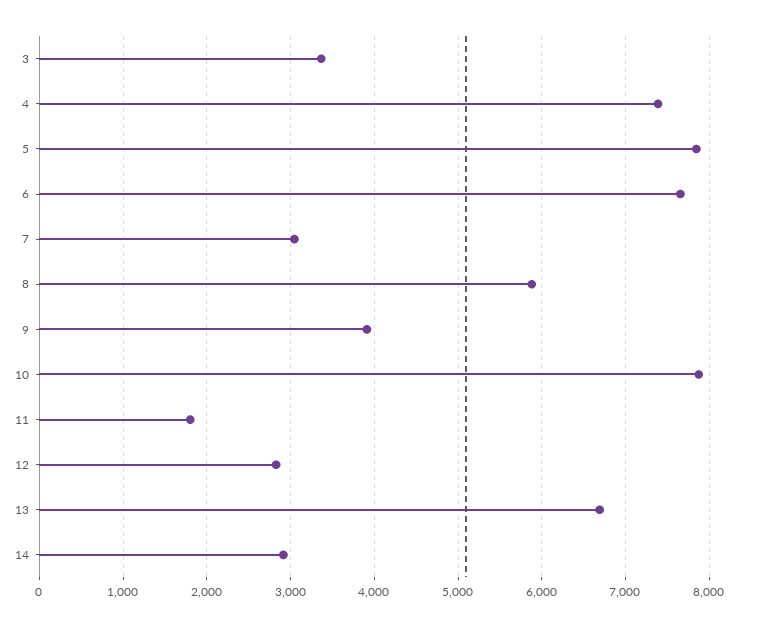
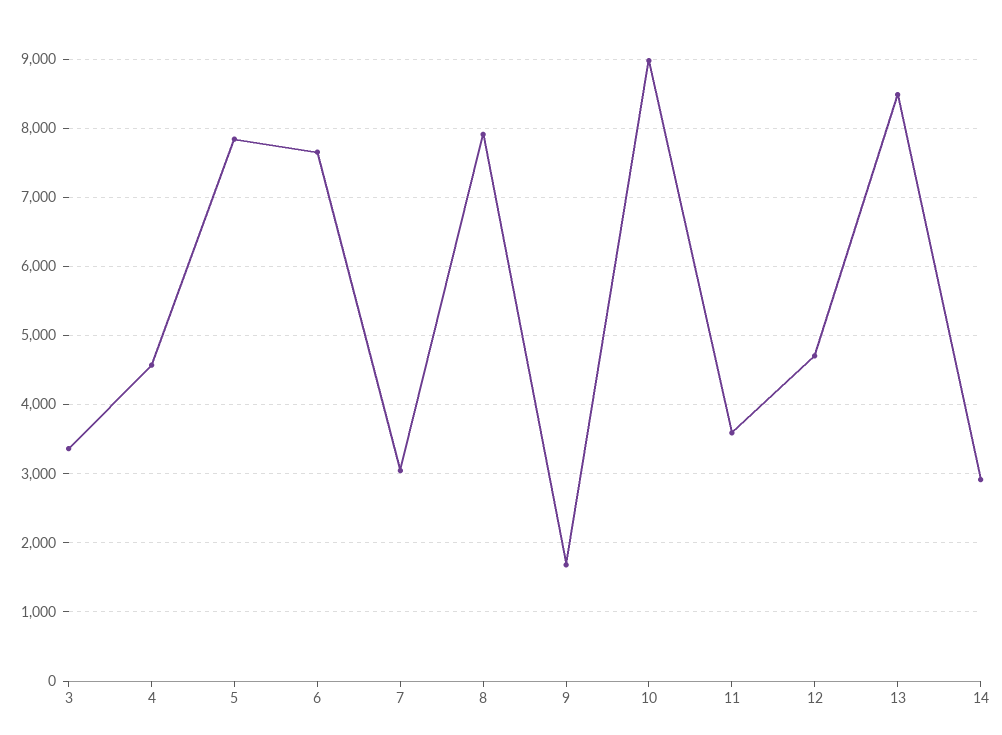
4: 7400 -> 4600
8: 5900 -> 7900
9: 3900 -> 1700
10: 7900 -> 9000
11: 1800 -> 3600
12: 2800 -> 4700
13: 6700 -> 8500

